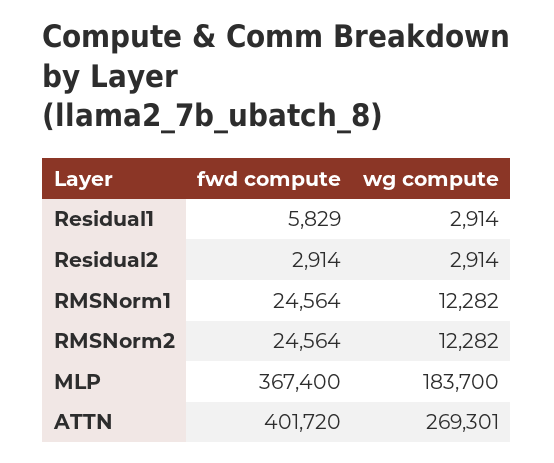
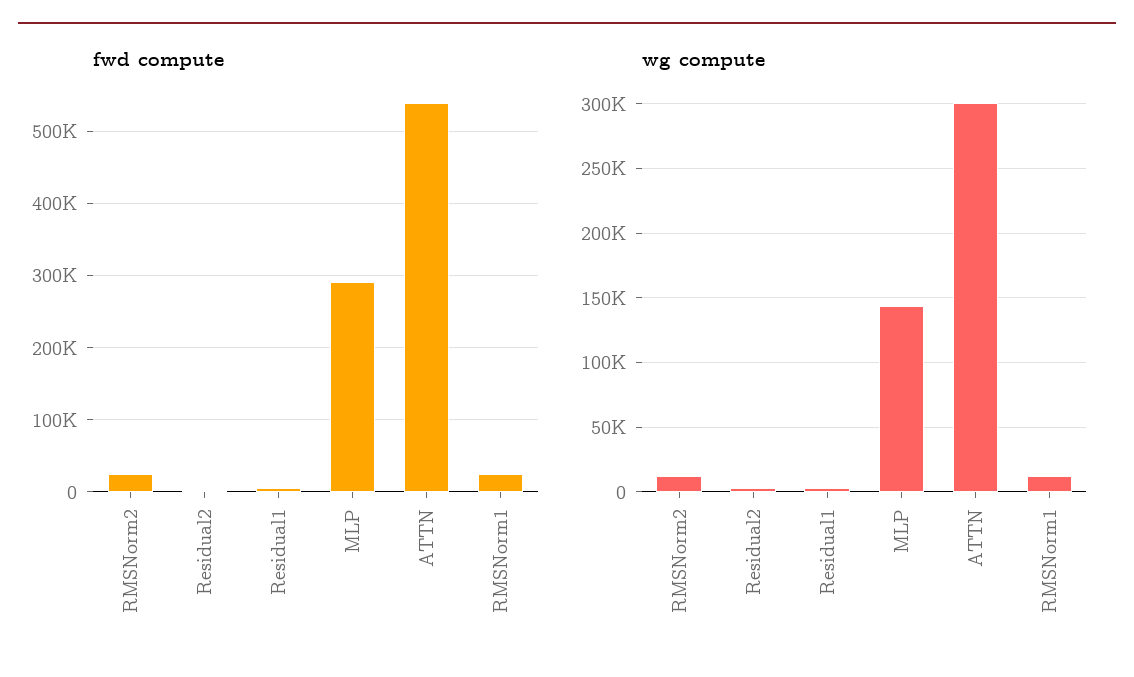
fwd compute, MLP: 367400 -> 290000
wg compute, MLP: 183700 -> 145000
fwd compute, ATTN: 401720 -> 540000
wg compute, ATTN: 269301 -> 300000

